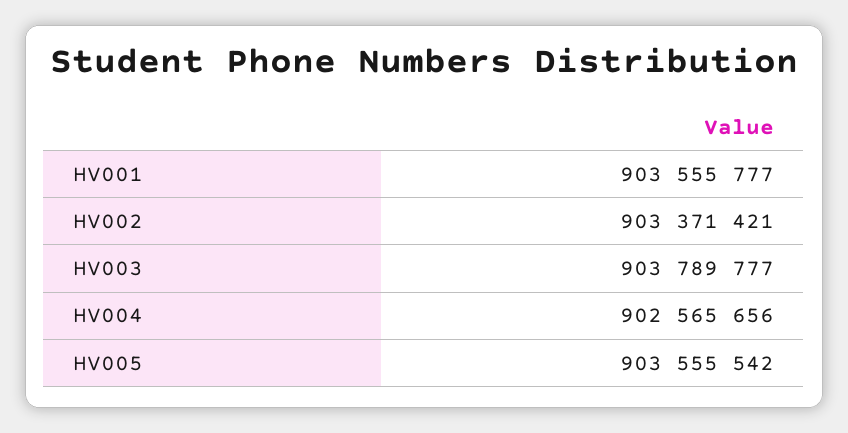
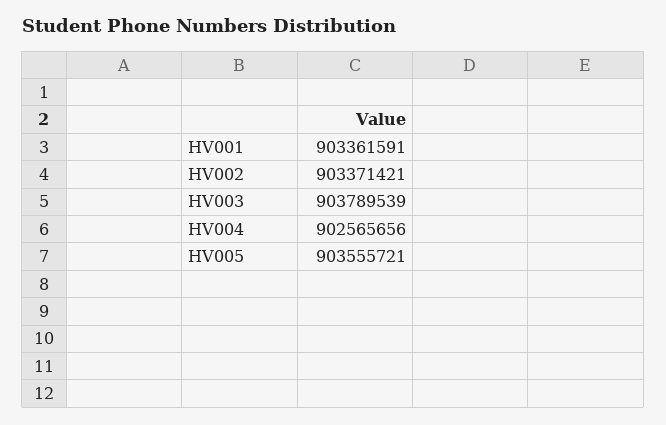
HV001: 903555777 -> 903361591
HV003: 903789777 -> 903789539
HV005: 903555542 -> 903555721

